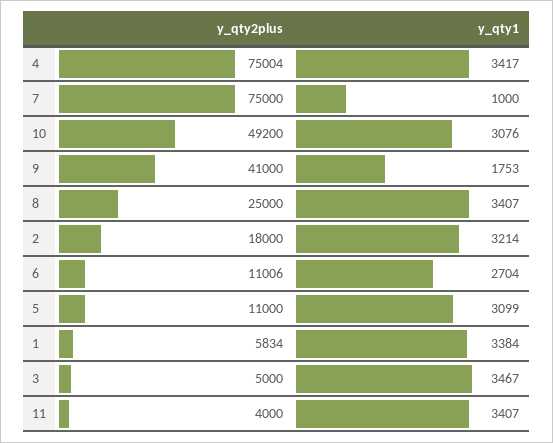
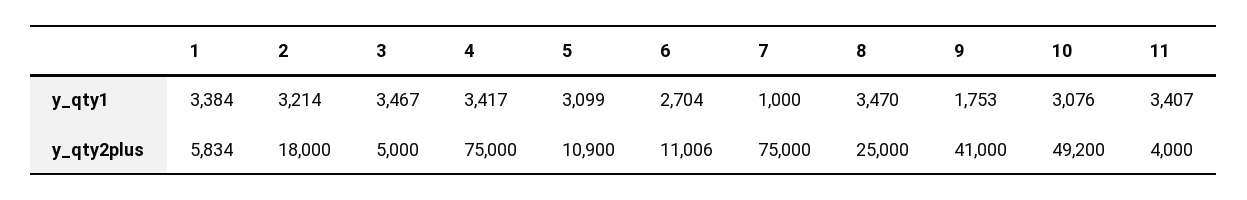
y_qty2plus, 4: 75004 -> 75000
y_qty1, 8: 3407 -> 3470
y_qty2plus, 5: 11000 -> 10900

